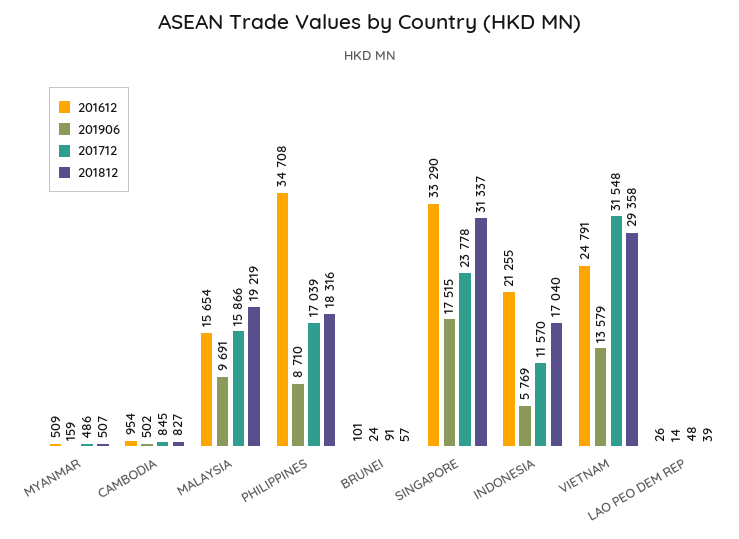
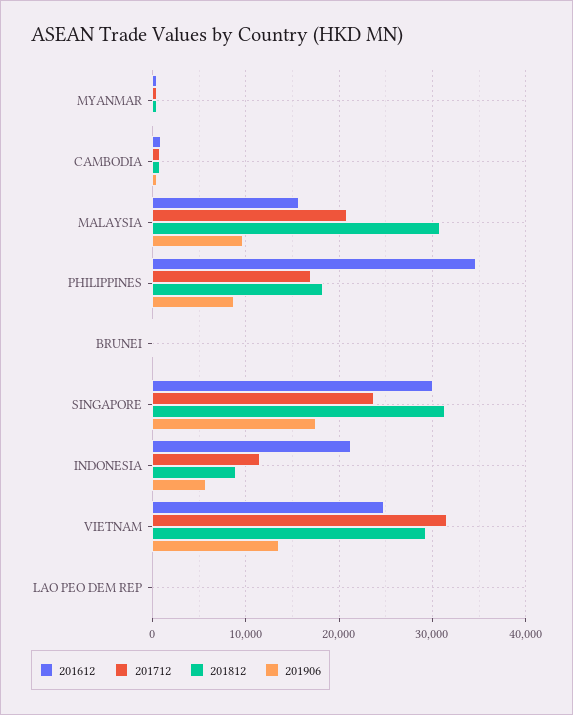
201712, MALAYSIA: 15866 -> 21000
201812, MALAYSIA: 19219 -> 31000
201612, SINGAPORE: 33290 -> 30000
201812, INDONESIA: 17040 -> 9000

